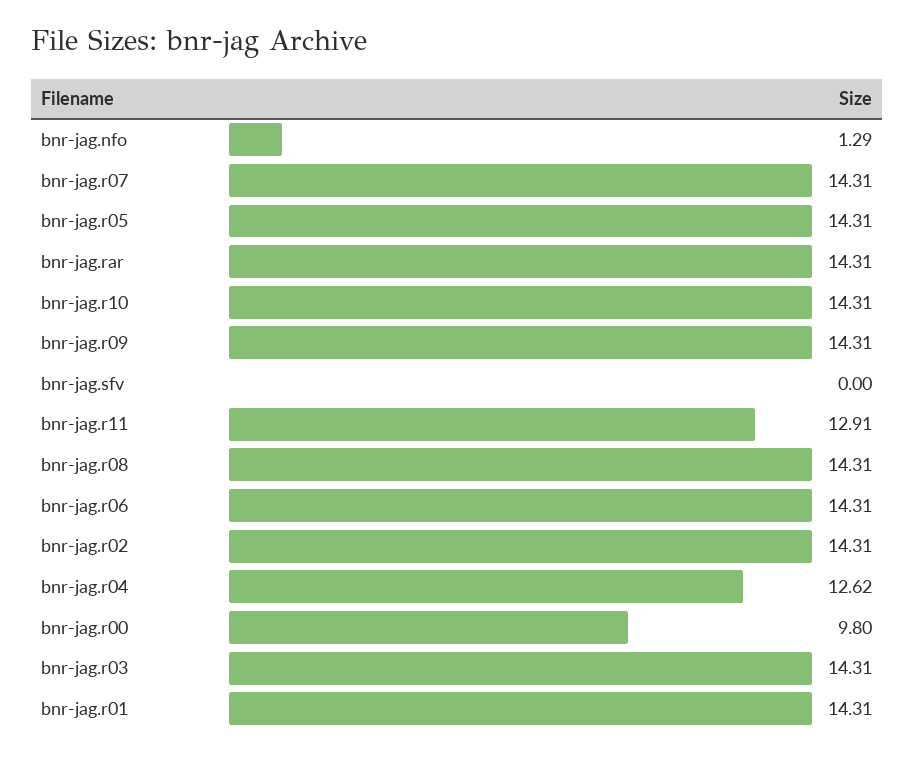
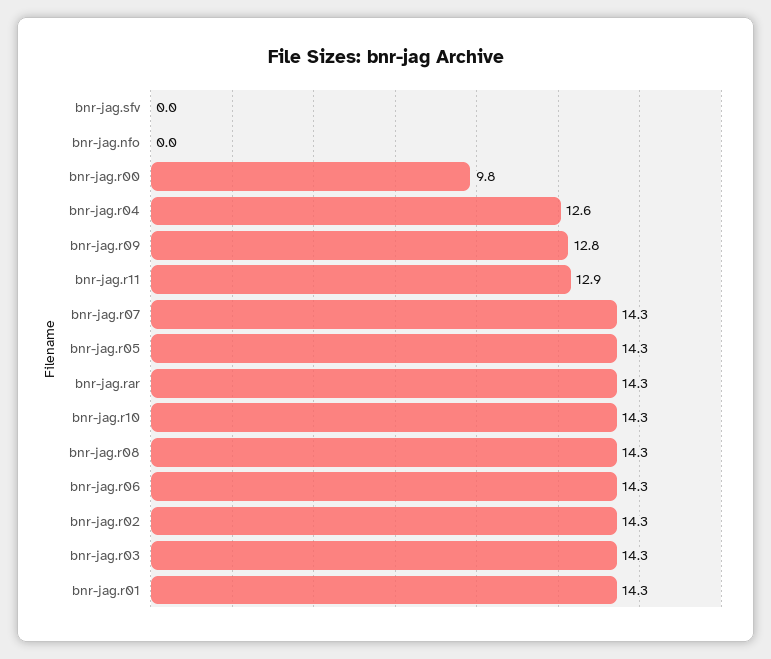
bnr-jag.nfo: 1.29 -> 0
bnr-jag.r09: 14.31 -> 12.8

